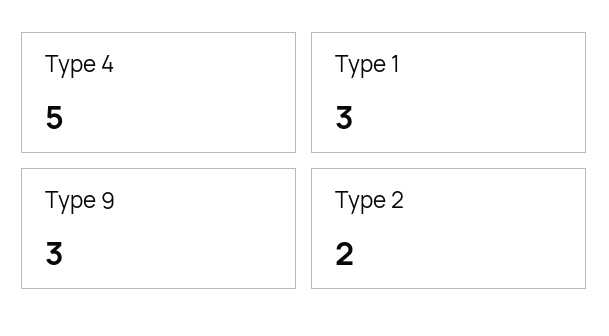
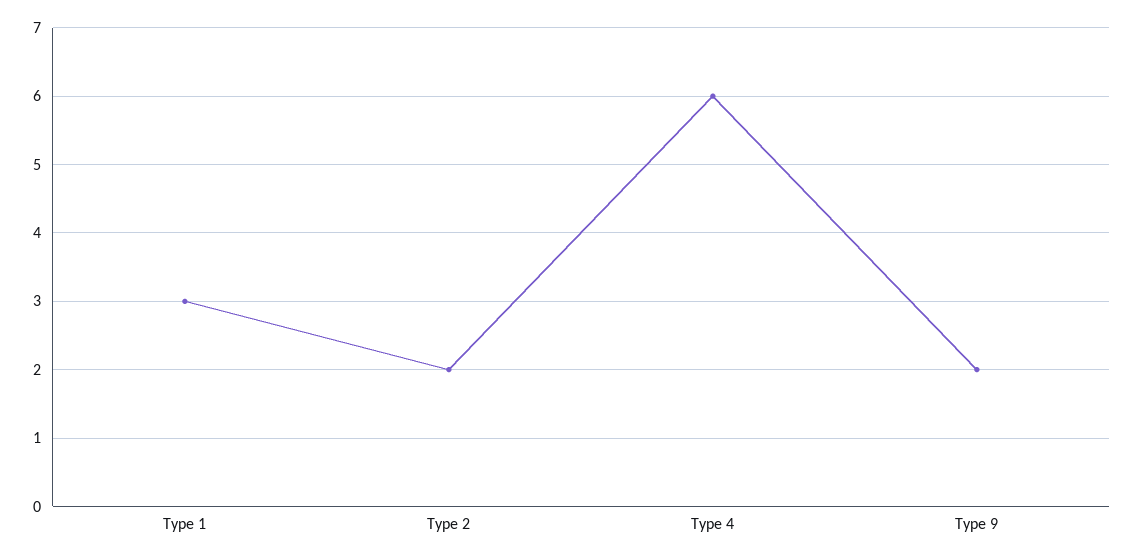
Type 4: 5 -> 6
Type 9: 3 -> 2

